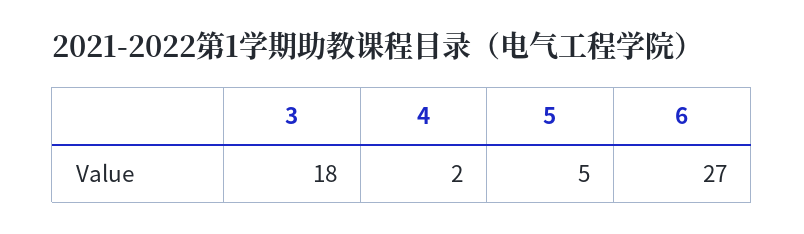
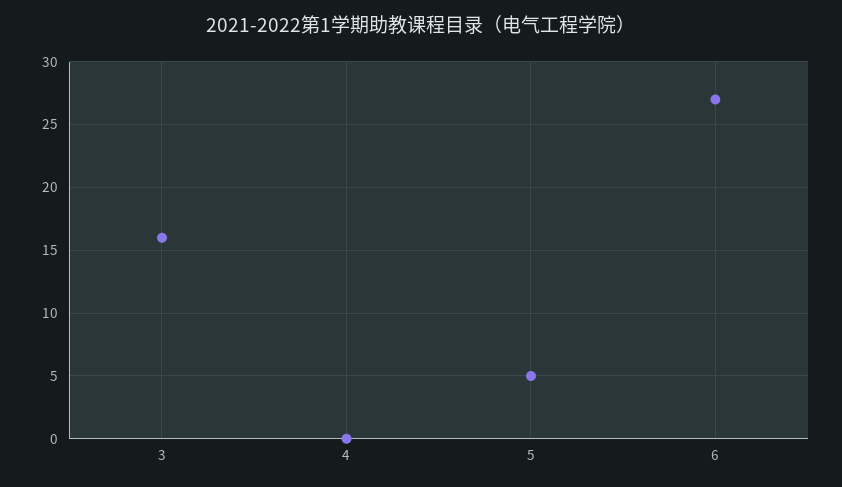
3: 18 -> 16
4: 2 -> 0

